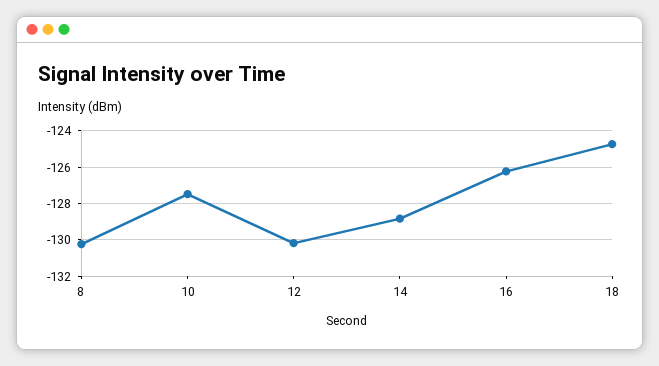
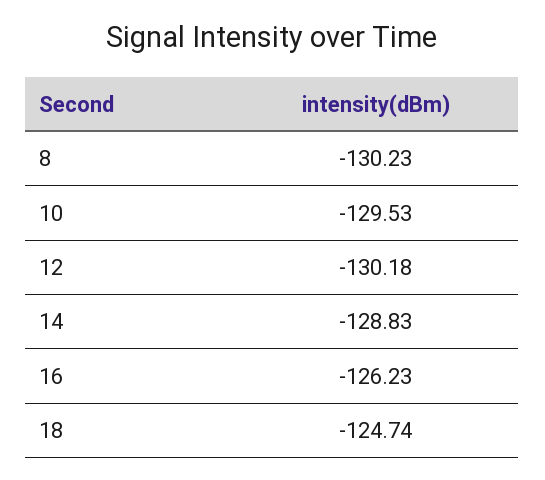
10: -127.5 -> -129.53

